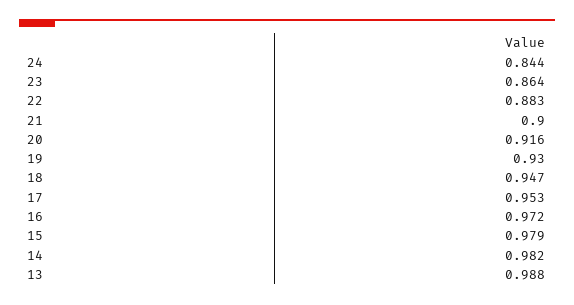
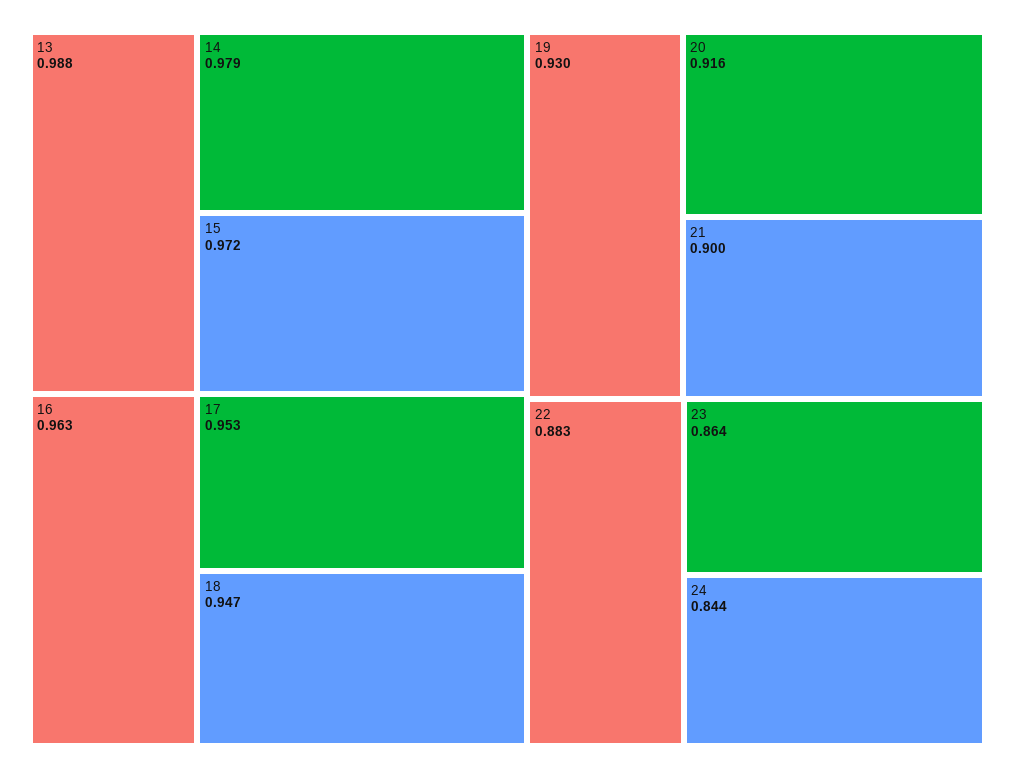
16: 0.972 -> 0.963
15: 0.979 -> 0.972
14: 0.982 -> 0.979

